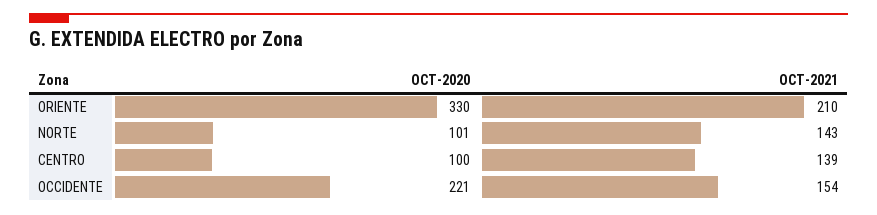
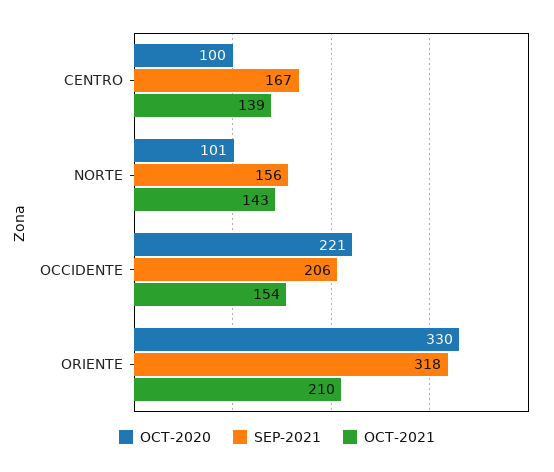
SEP-2021, CENTRO: none -> 167
SEP-2021, NORTE: none -> 156
SEP-2021, OCCIDENTE: none -> 206
SEP-2021, ORIENTE: none -> 318

